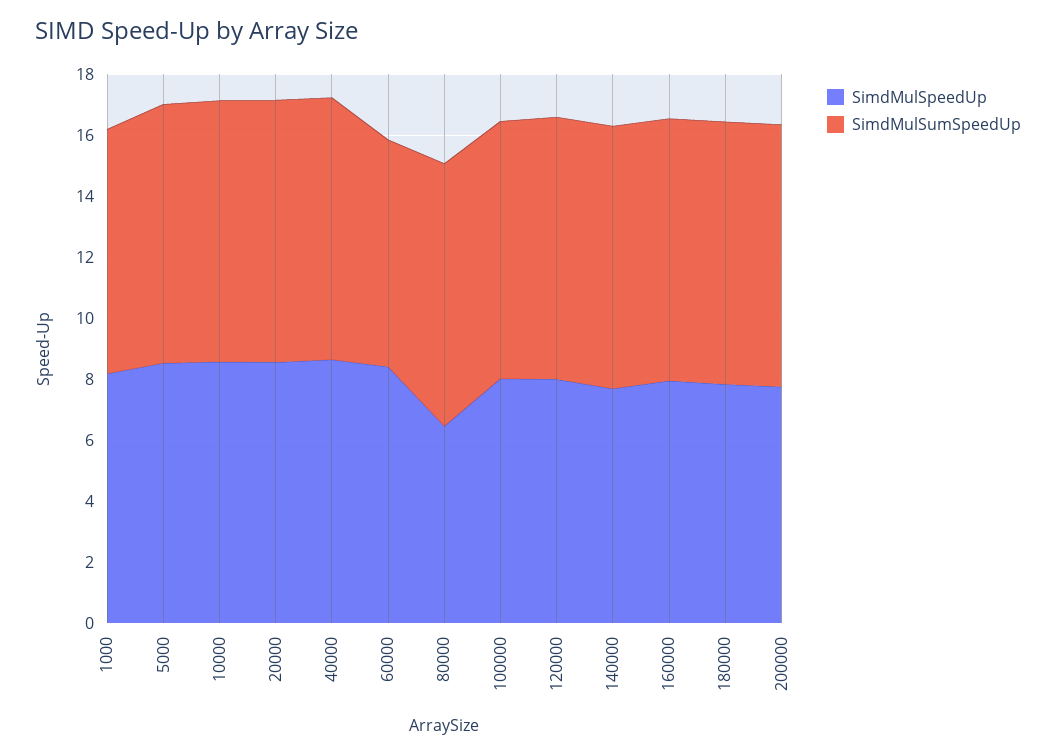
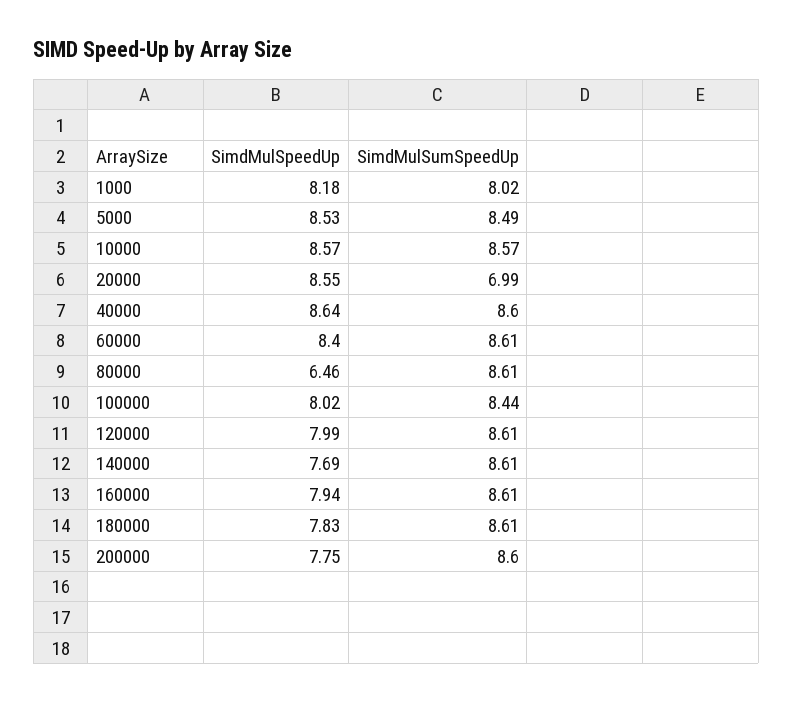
SimdMulSumSpeedUp, 20000: 8.5 -> 6.99
SimdMulSumSpeedUp, 60000: 7.5 -> 8.61

